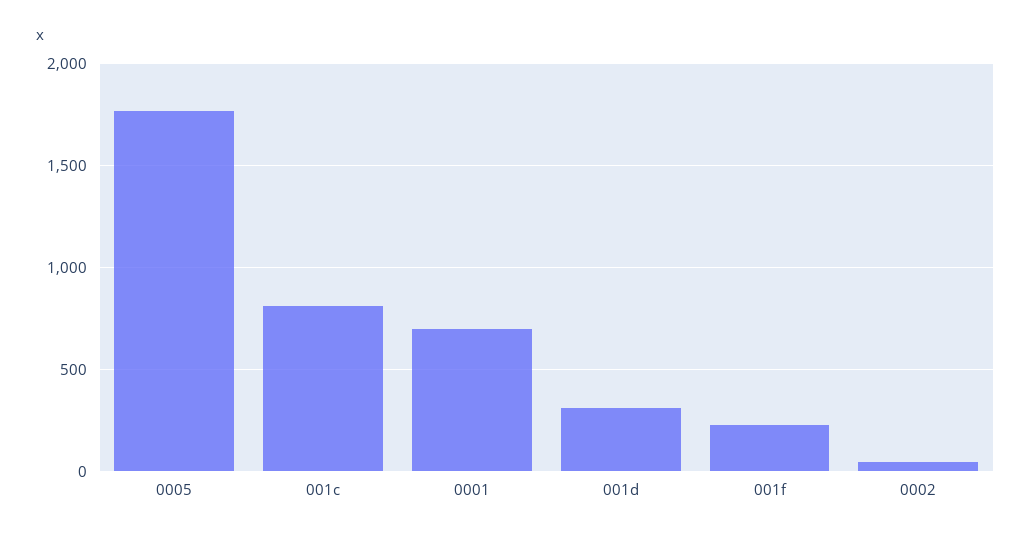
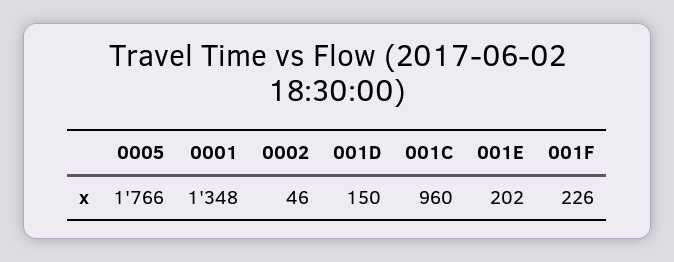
001c: 800 -> 960
0001: 700 -> 1348
001d: 300 -> 150
001E: none -> 202

